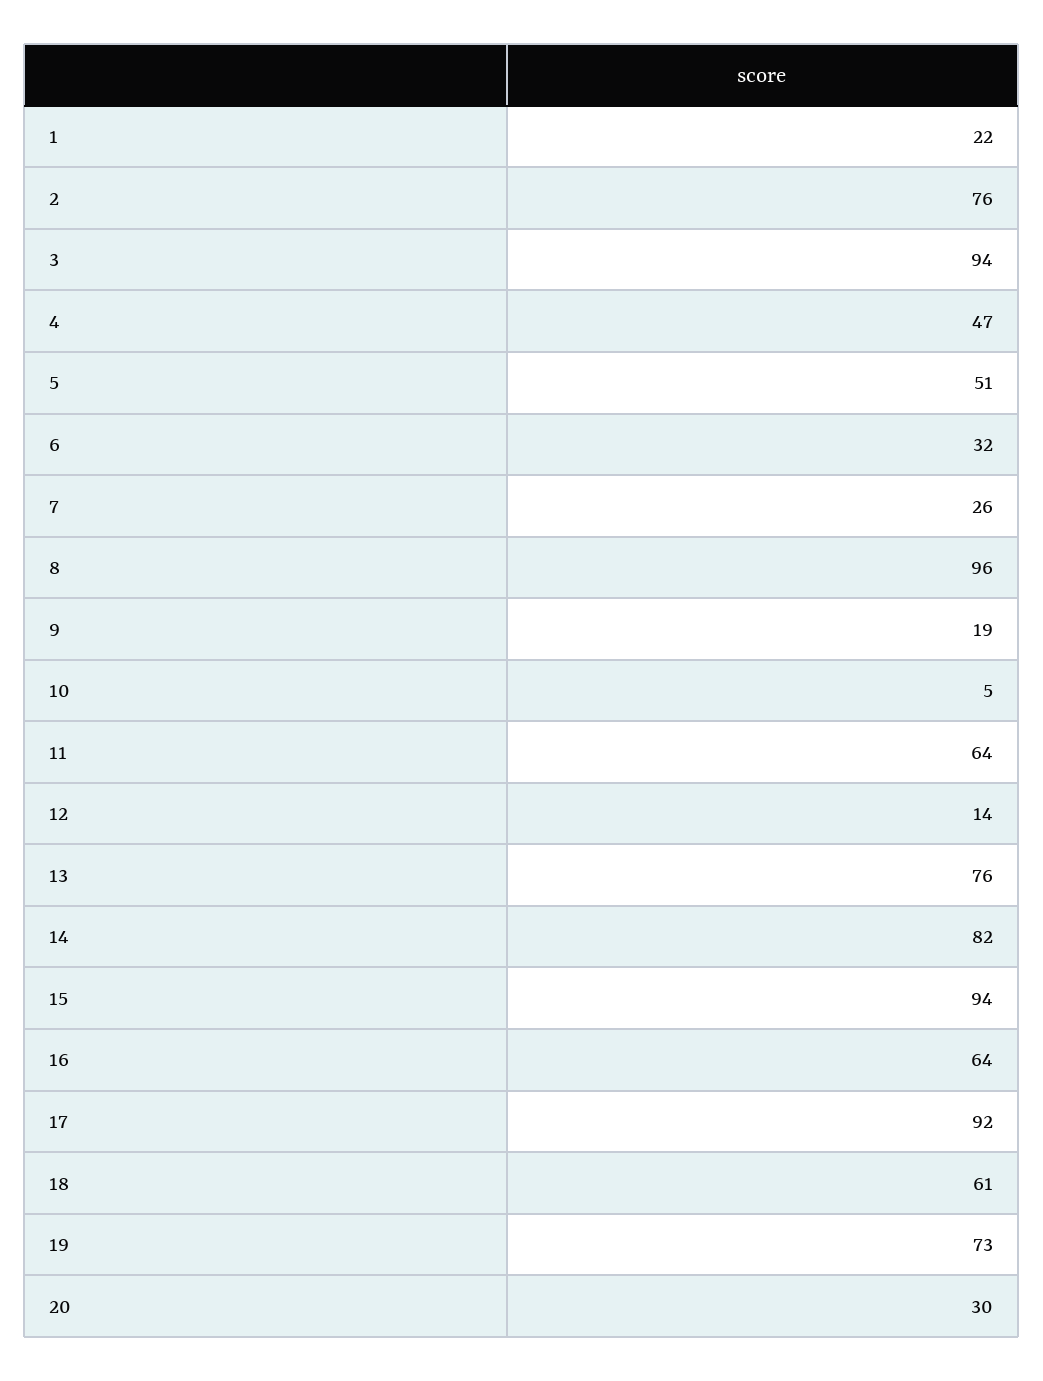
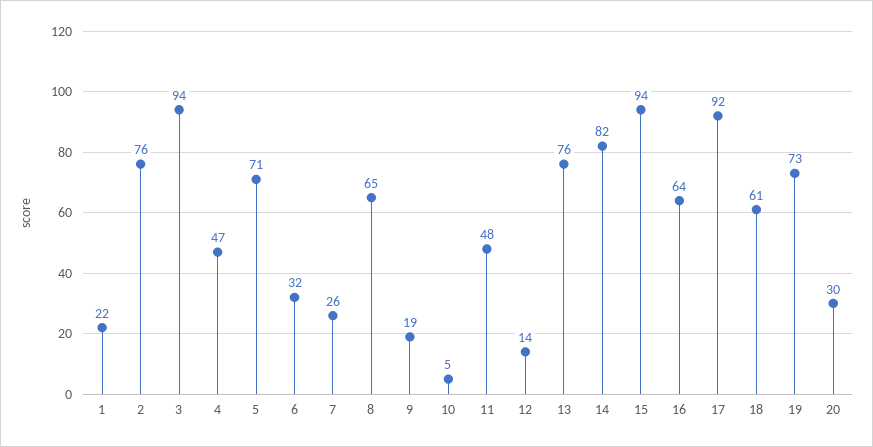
5: 51 -> 71
8: 96 -> 65
11: 64 -> 48

